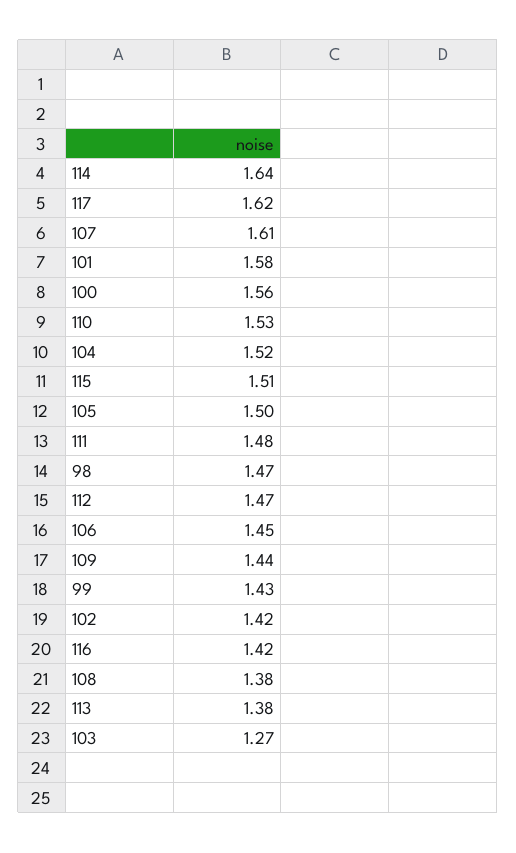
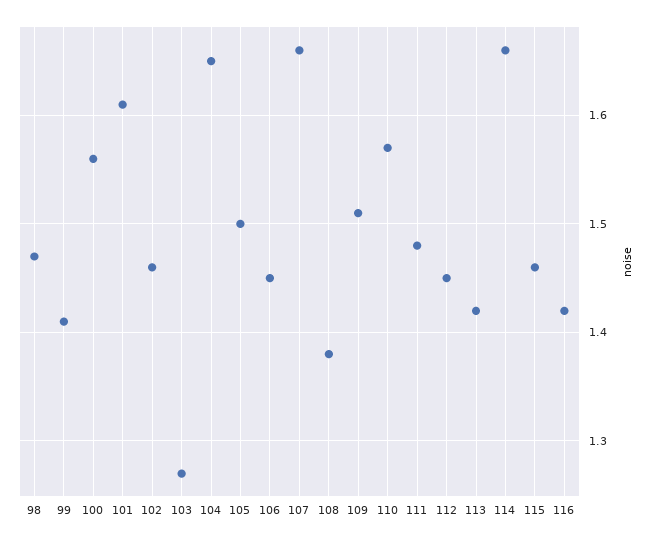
114: 1.64 -> 1.66
117: 1.62 -> none
107: 1.61 -> 1.66
101: 1.58 -> 1.61
110: 1.53 -> 1.57
104: 1.52 -> 1.65
115: 1.51 -> 1.46
112: 1.47 -> 1.45
109: 1.44 -> 1.51
99: 1.43 -> 1.41
102: 1.42 -> 1.46
113: 1.38 -> 1.42

